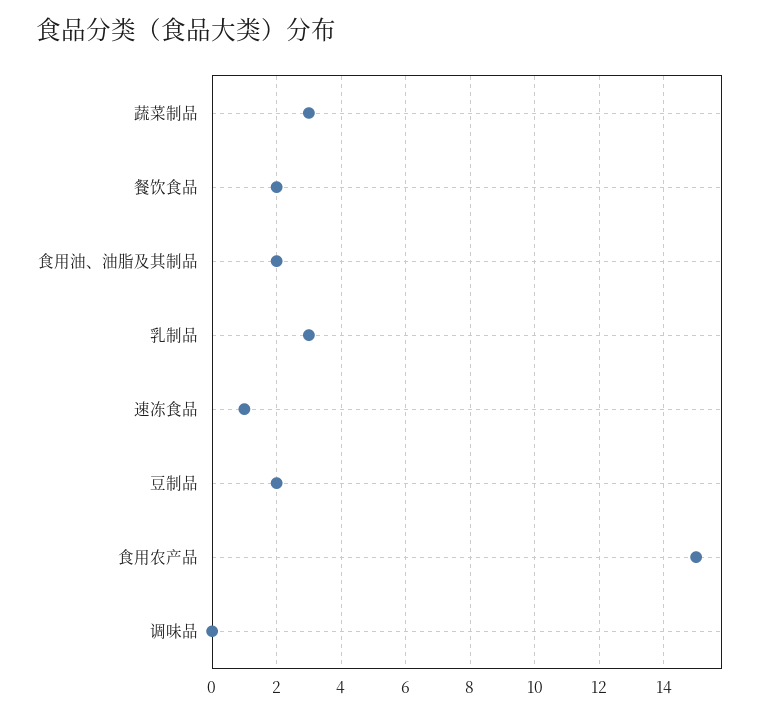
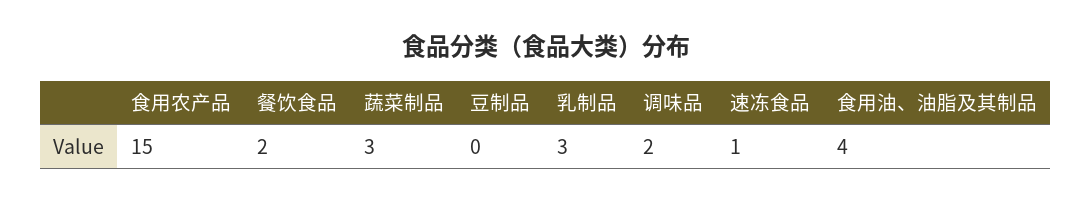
食用油、油脂及其制品: 2 -> 4
豆制品: 2 -> 0
调味品: 0 -> 2

